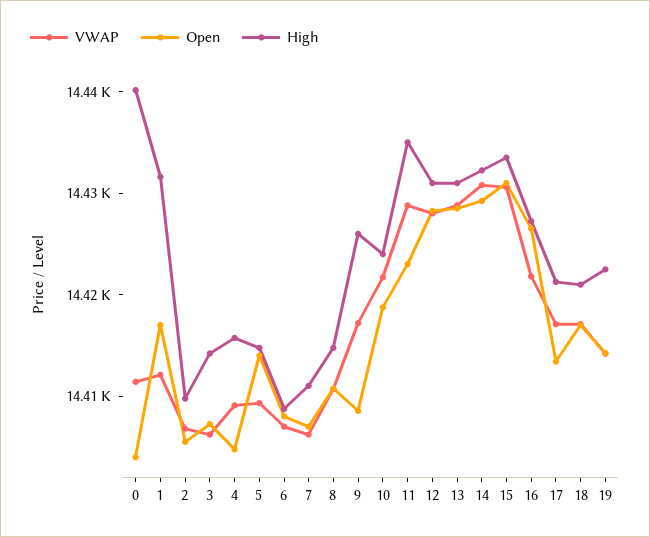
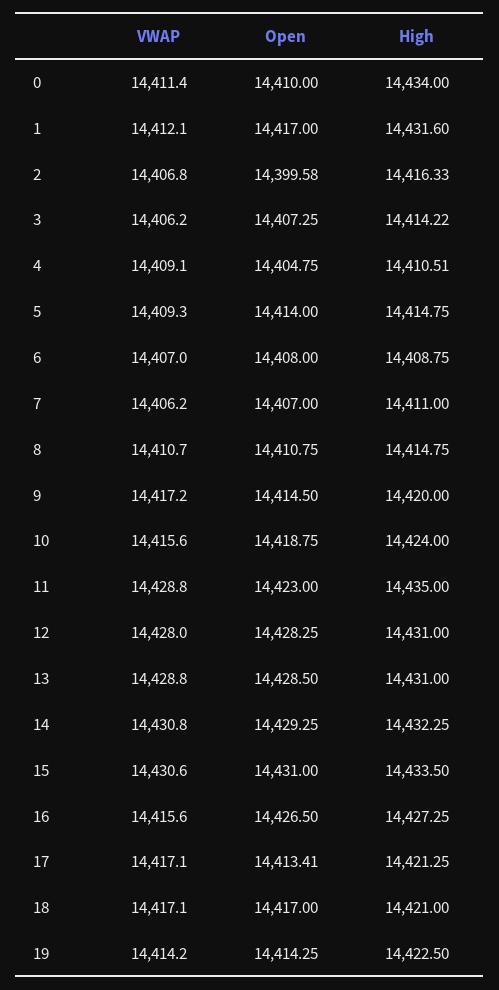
Open, 0: 14404 -> 14410
High, 0: 14440 -> 14434
Open, 2: 14406 -> 14399.58
High, 2: 14410 -> 14416.33
High, 4: 14416 -> 14410.51
Open, 9: 14408 -> 14414.5
High, 9: 14426 -> 14420
VWAP, 10: 14422 -> 14415.6
VWAP, 16: 14422 -> 14415.6

